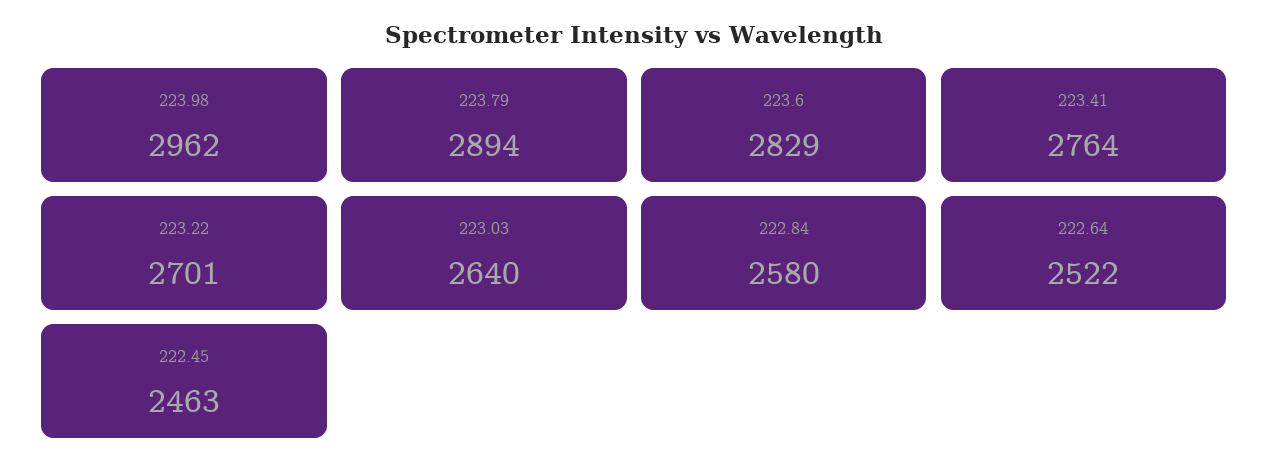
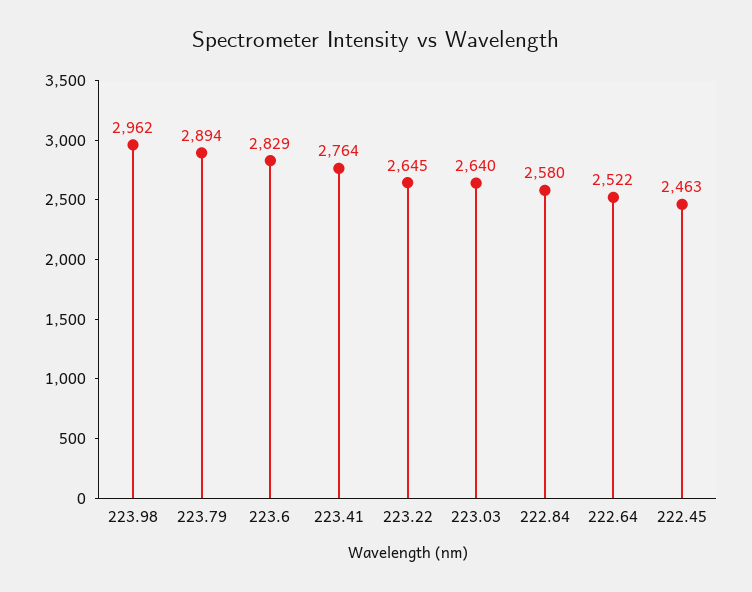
223.22: 2701 -> 2645

